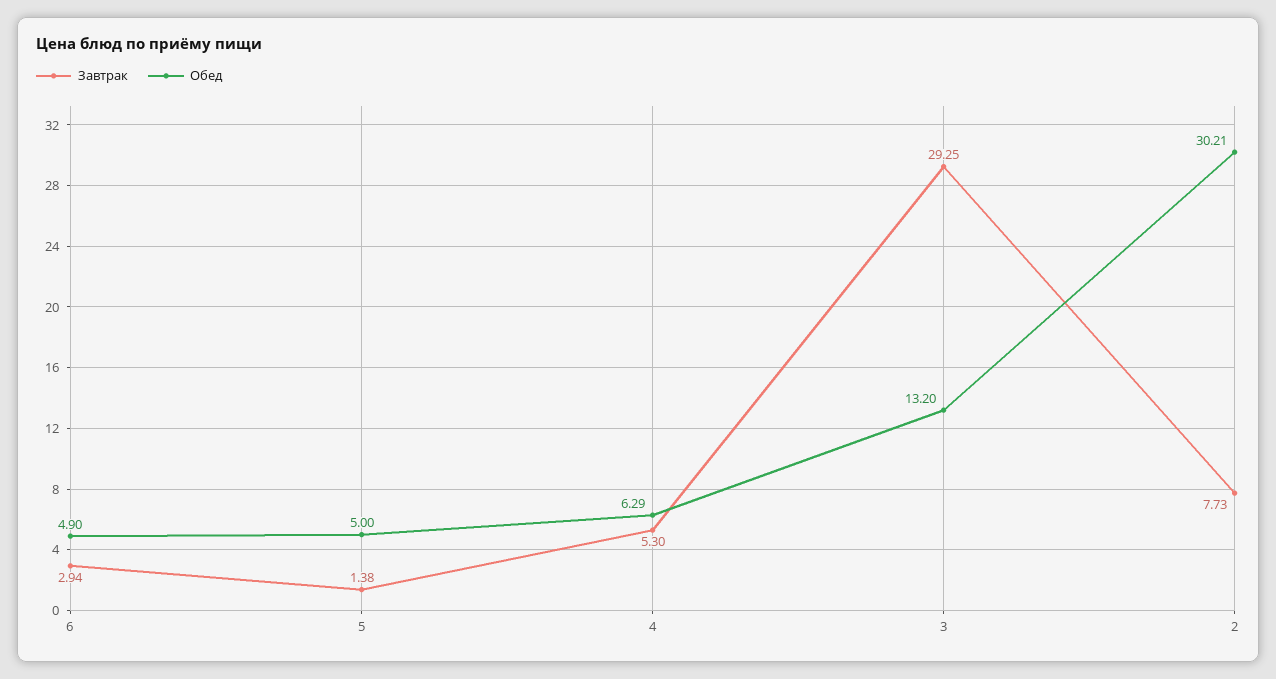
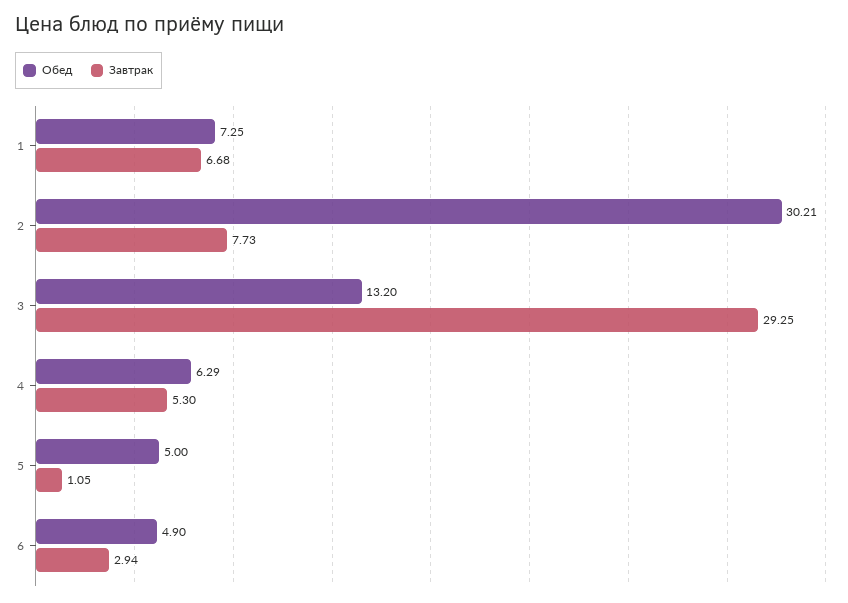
Завтрак, 5: 1.38 -> 1.05
Обед, 1: none -> 7.25
Завтрак, 1: none -> 6.68

